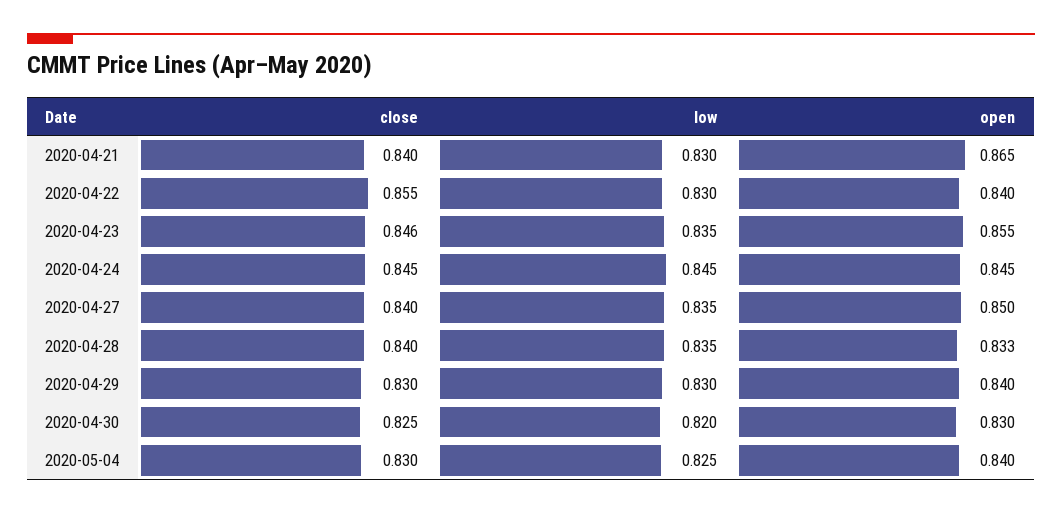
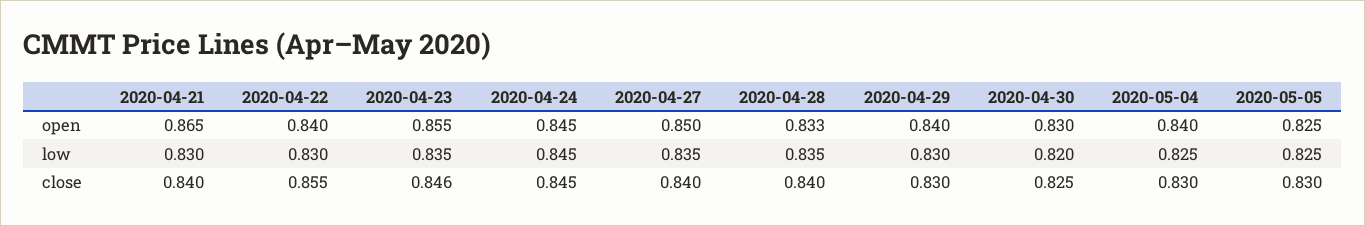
open, 2020-05-05: none -> 0.825
low, 2020-05-05: none -> 0.825
close, 2020-05-05: none -> 0.83

